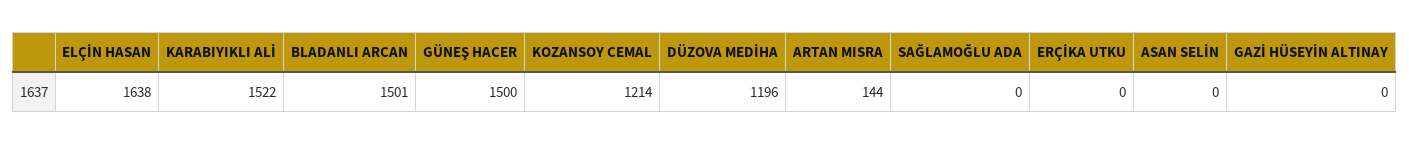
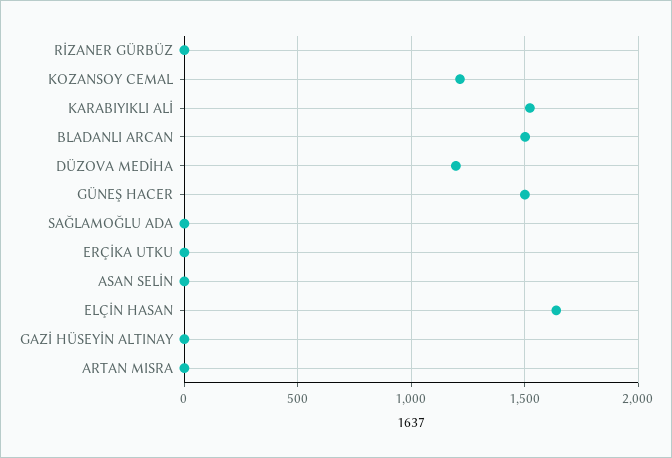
ARTAN MISRA: 144 -> 0
RİZANER GÜRBÜZ: none -> 0

